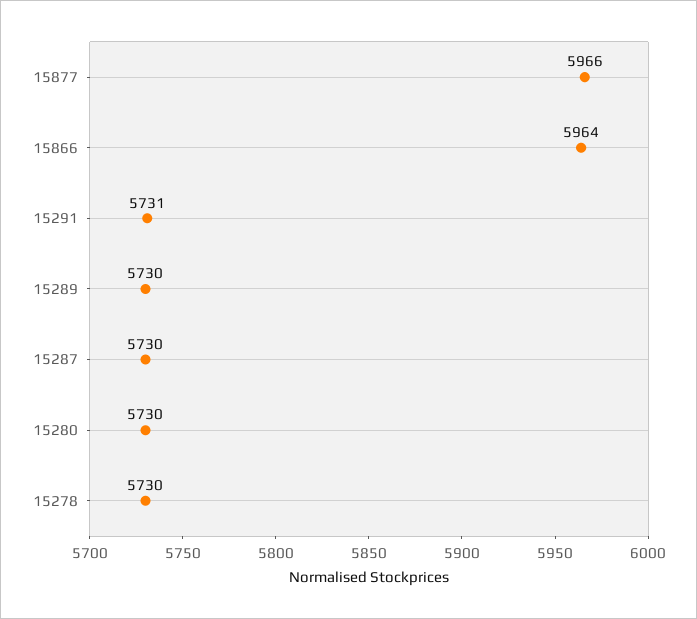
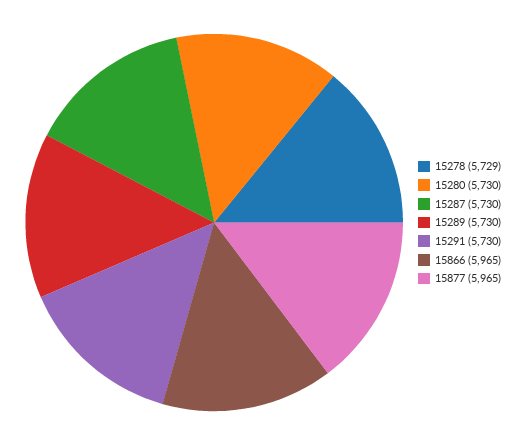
15877: 5966 -> 5965
15866: 5964 -> 5965
15291: 5731 -> 5730
15278: 5730 -> 5729

